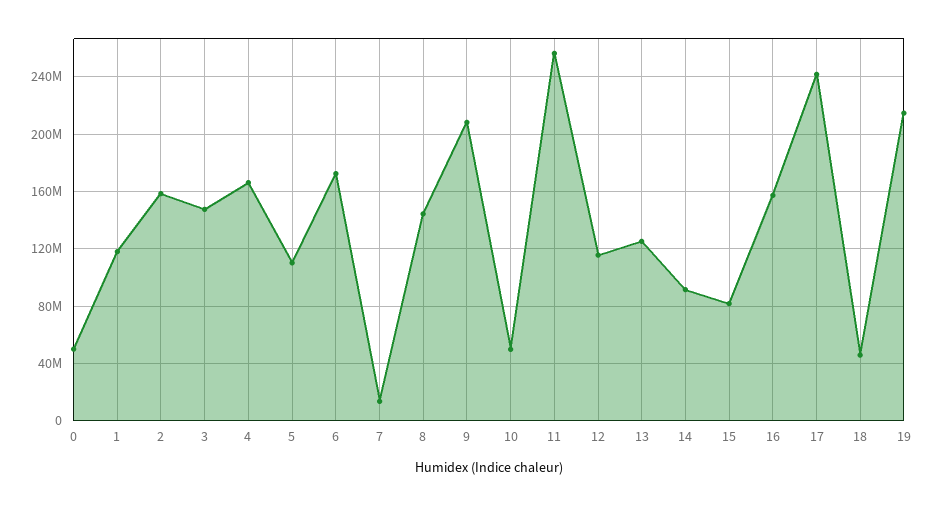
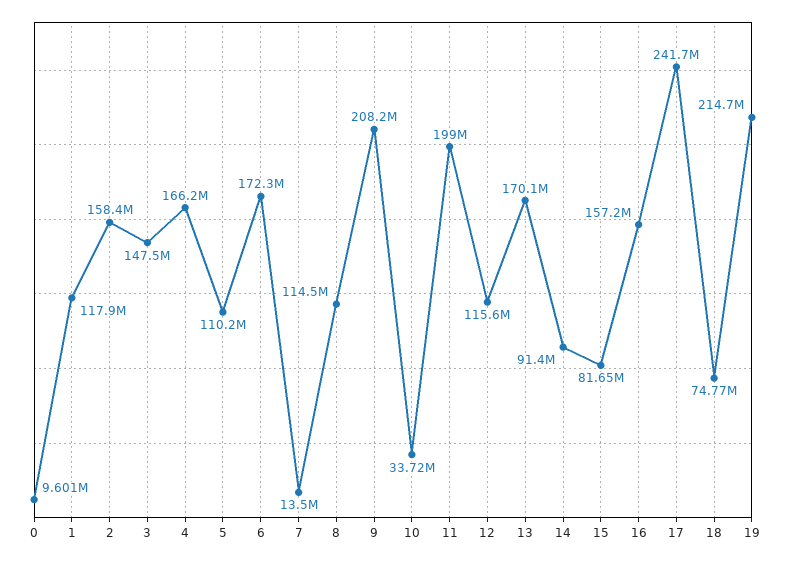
0: 50000000 -> 9601000
8: 145000000 -> 114500000
10: 50000000 -> 33720000
11: 255000000 -> 199000000
13: 125000000 -> 170100000
18: 45000000 -> 74770000

